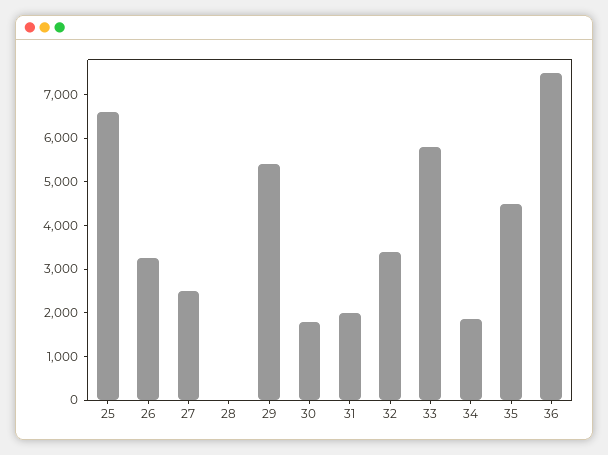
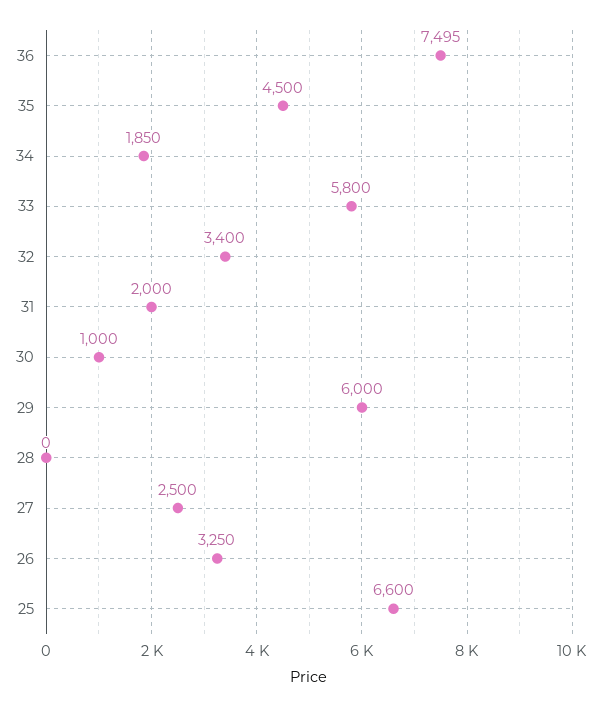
29: 5400 -> 6000
30: 1800 -> 1000

